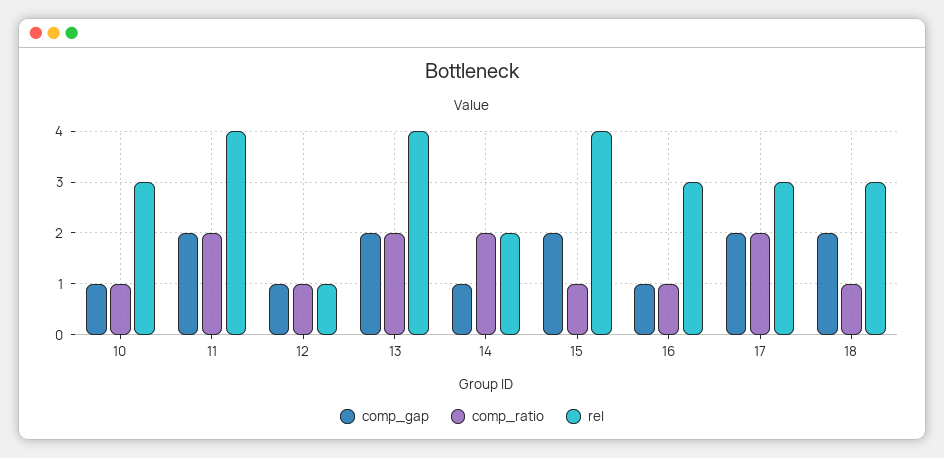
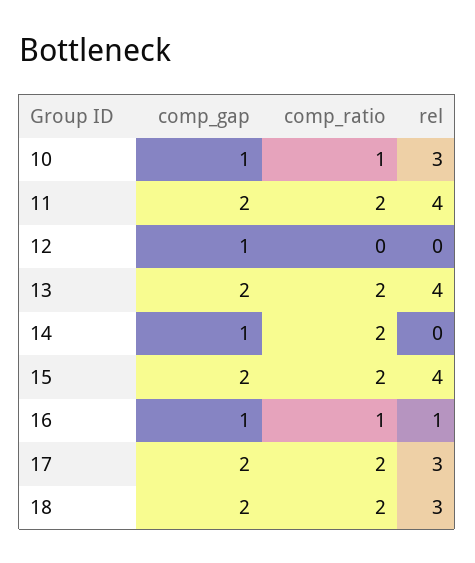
comp_ratio, 12: 1 -> 0
rel, 12: 1 -> 0
rel, 14: 2 -> 0
comp_ratio, 15: 1 -> 2
rel, 16: 3 -> 1
comp_ratio, 18: 1 -> 2

